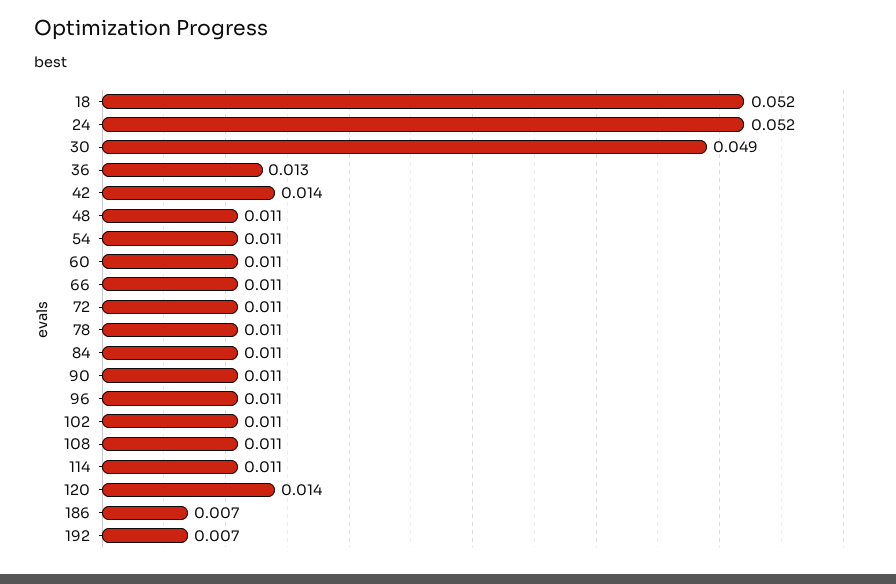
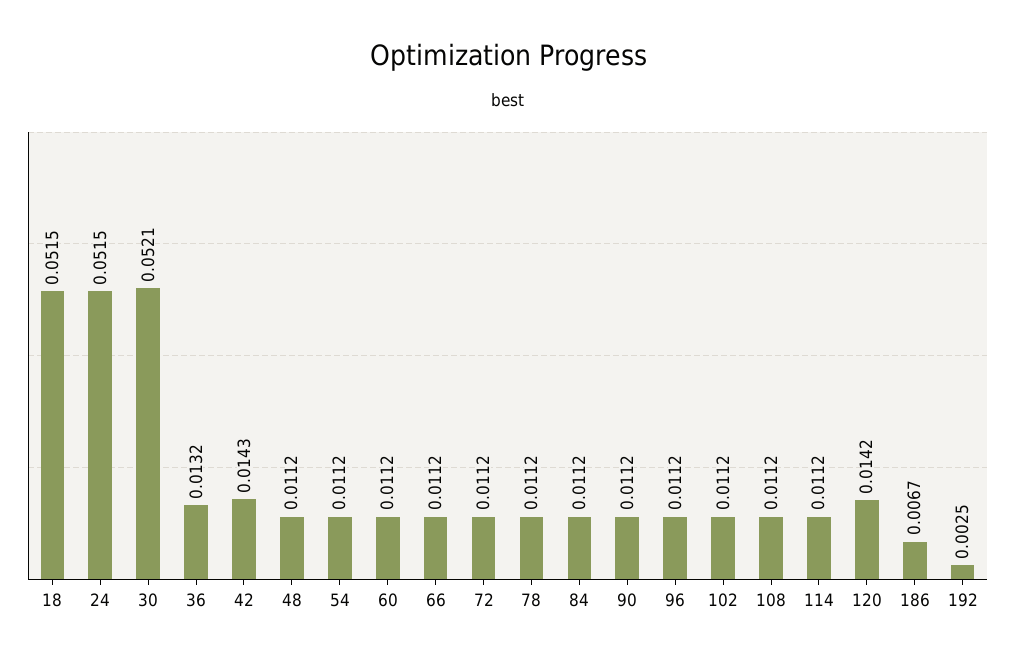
30: 0.049 -> 0.0521
192: 0.007 -> 0.0025

